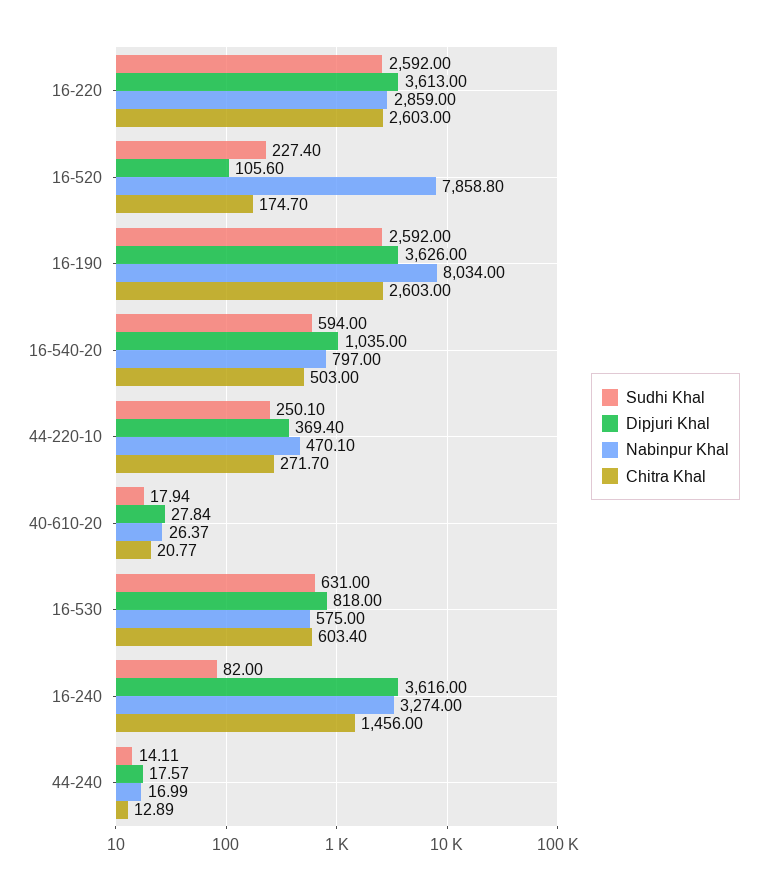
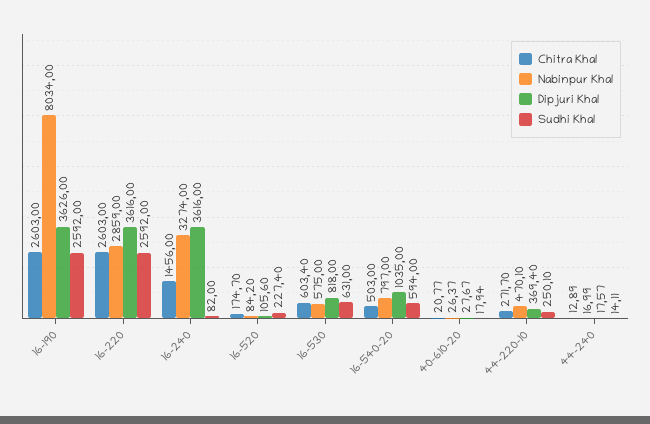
Dipjuri Khal, 16-220: 3613 -> 3616
Nabinpur Khal, 16-520: 7858.8 -> 84.2
Dipjuri Khal, 40-610-20: 27.84 -> 27.67

